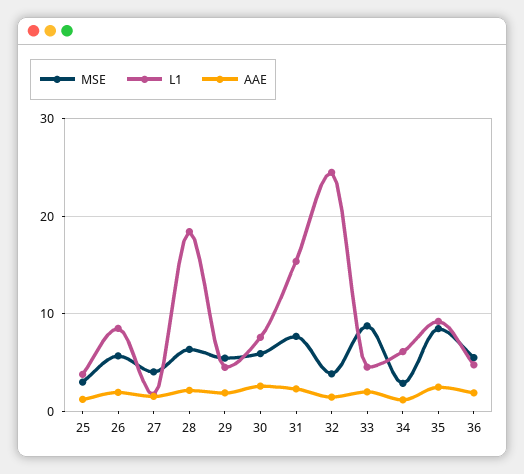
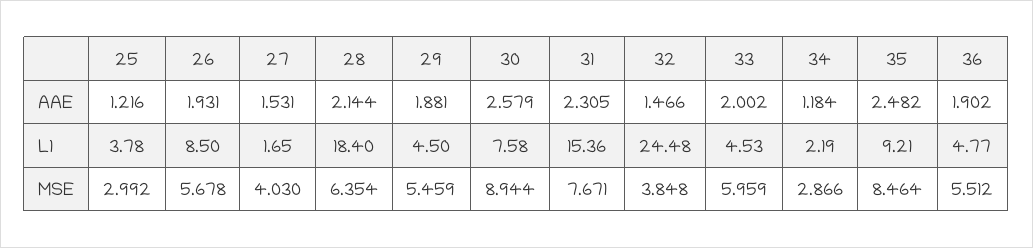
MSE, 30: 6 -> 8.944
MSE, 33: 9 -> 5.959
L1, 34: 6 -> 2.19

